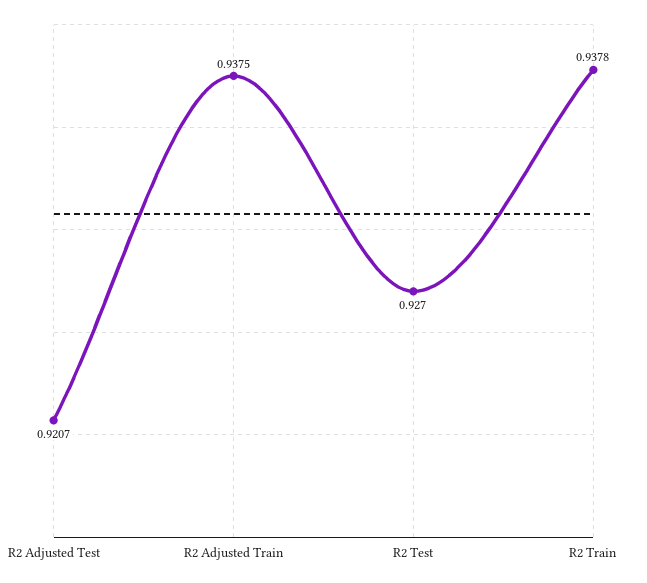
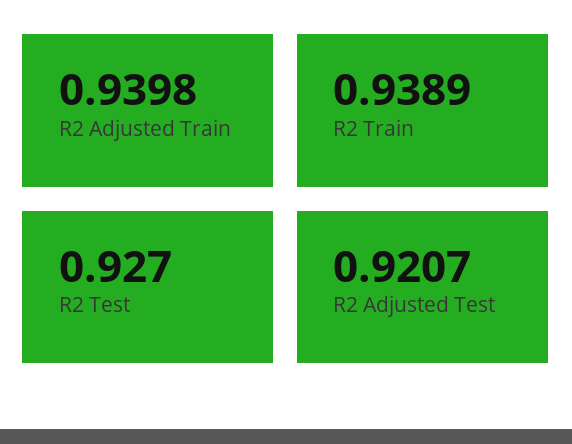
R2 Adjusted Train: 0.9375 -> 0.9398
R2 Train: 0.9378 -> 0.9389

